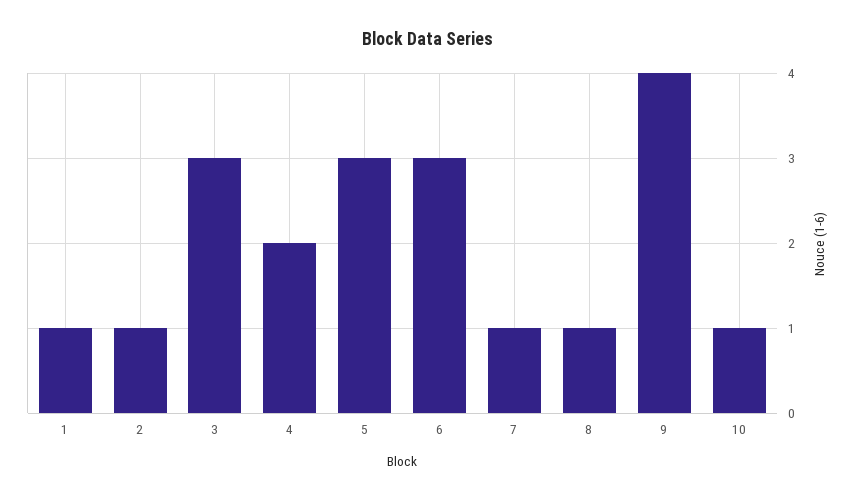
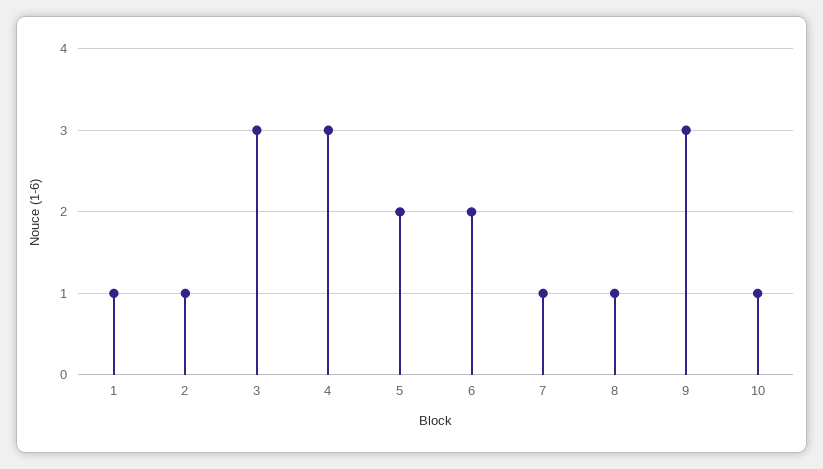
4: 2 -> 3
5: 3 -> 2
6: 3 -> 2
9: 4 -> 3

